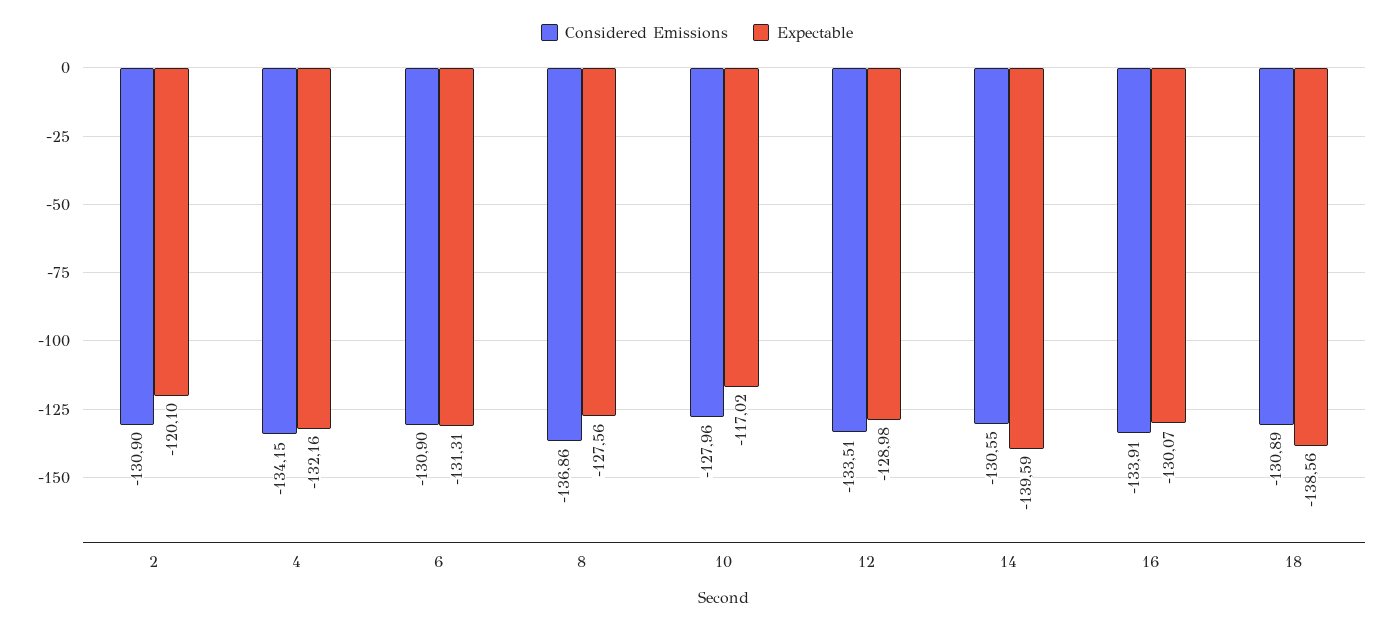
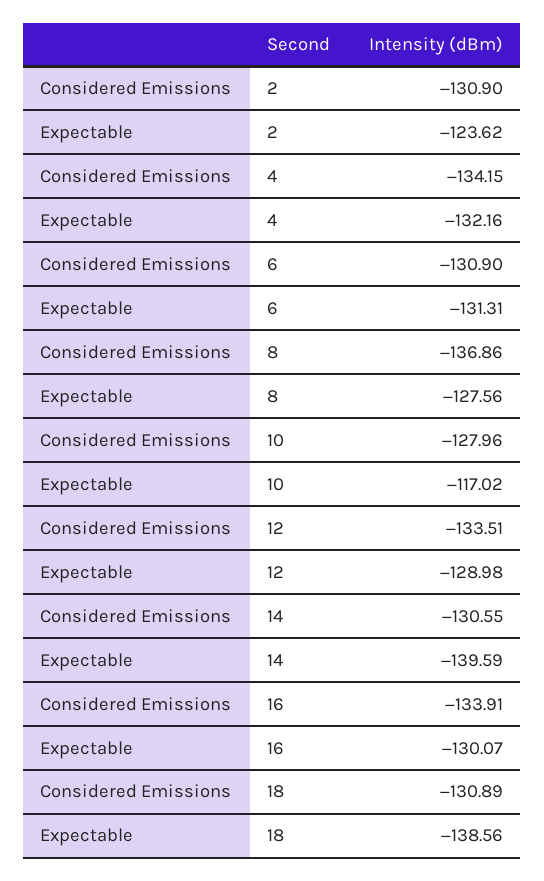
Expectable, 2: -120.1 -> -123.62

